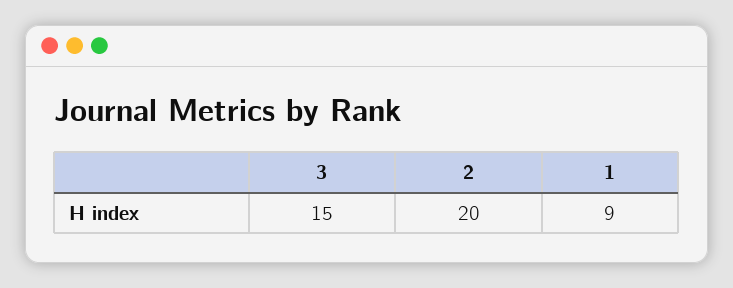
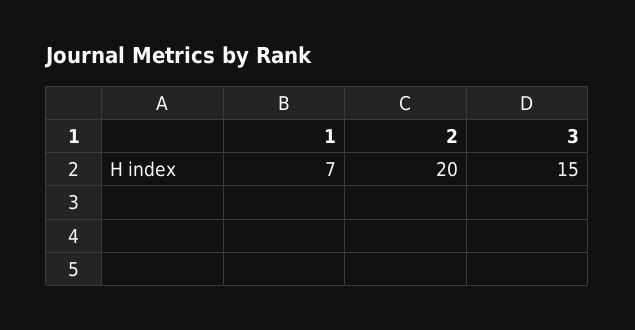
1: 9 -> 7

